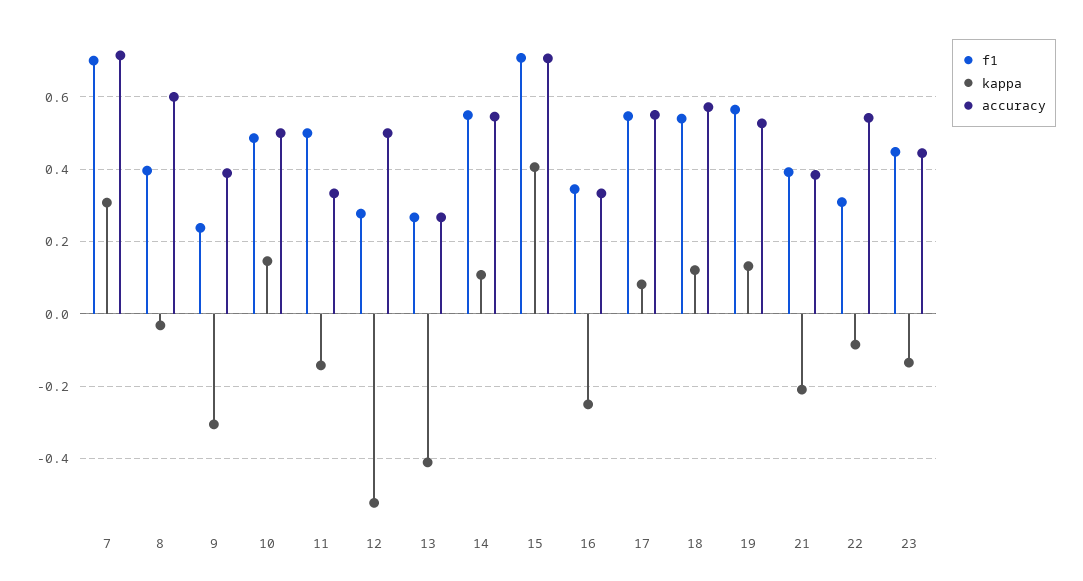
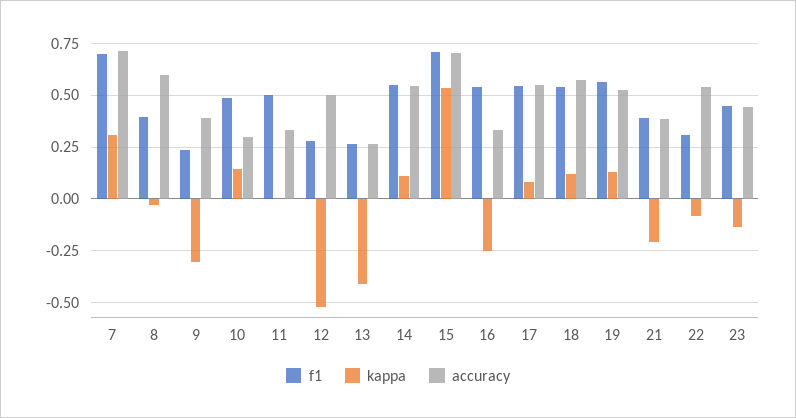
accuracy, 10: 0.5 -> 0.3
kappa, 11: -0.14 -> 0
kappa, 15: 0.4 -> 0.55
f1, 16: 0.34 -> 0.55

